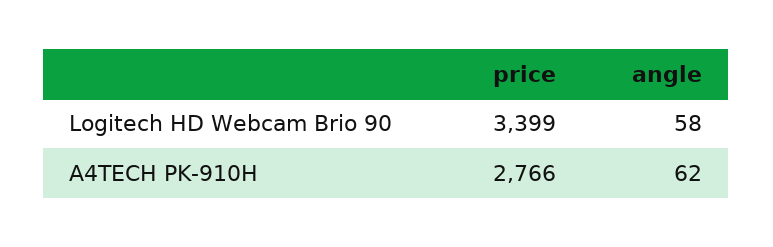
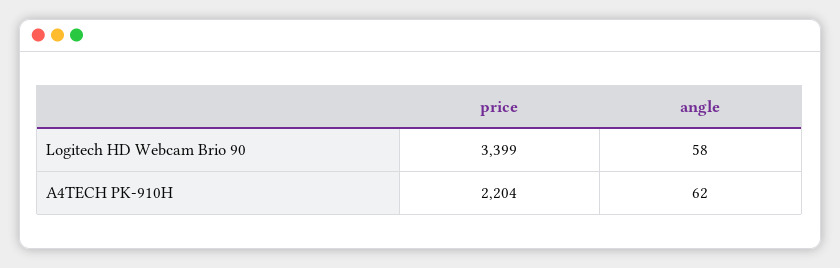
price, A4TECH PK-910H: 2766 -> 2204

